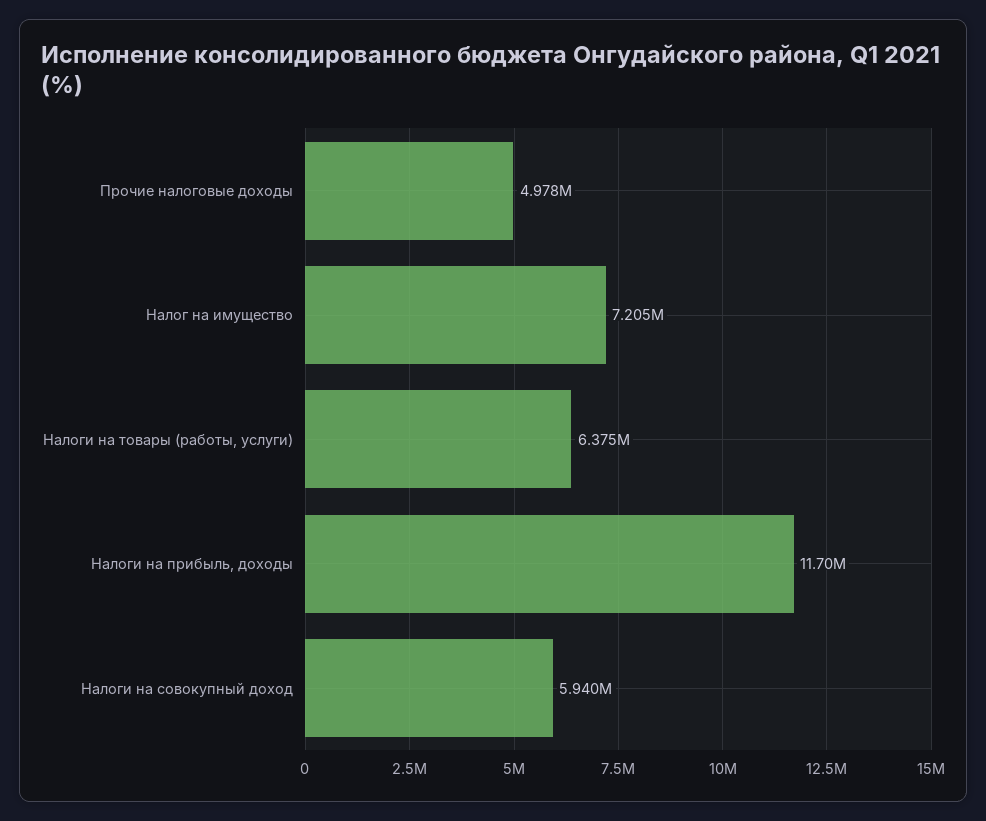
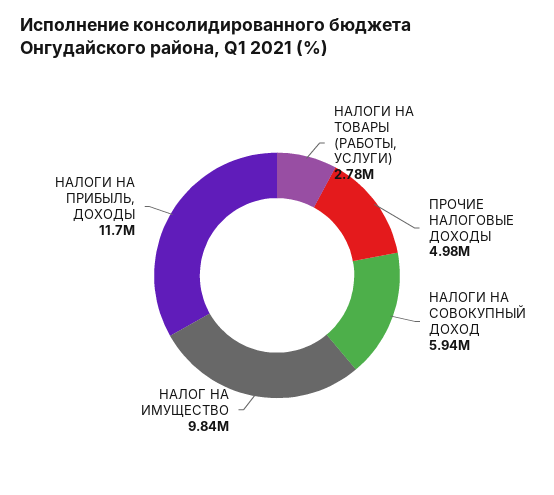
Налог на имущество: 7205000 -> 9840000
Налоги на товары (работы, услуги): 6375000 -> 2780000

